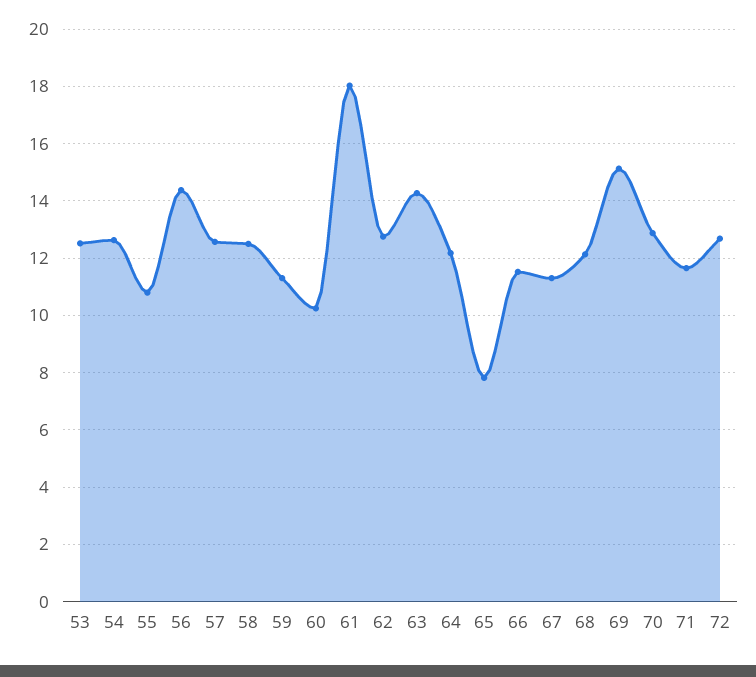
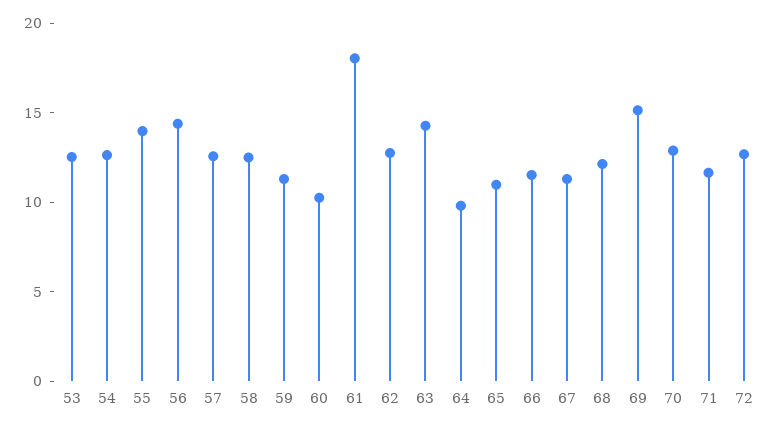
55: 10.75 -> 14
64: 12.25 -> 10
65: 7.75 -> 11

